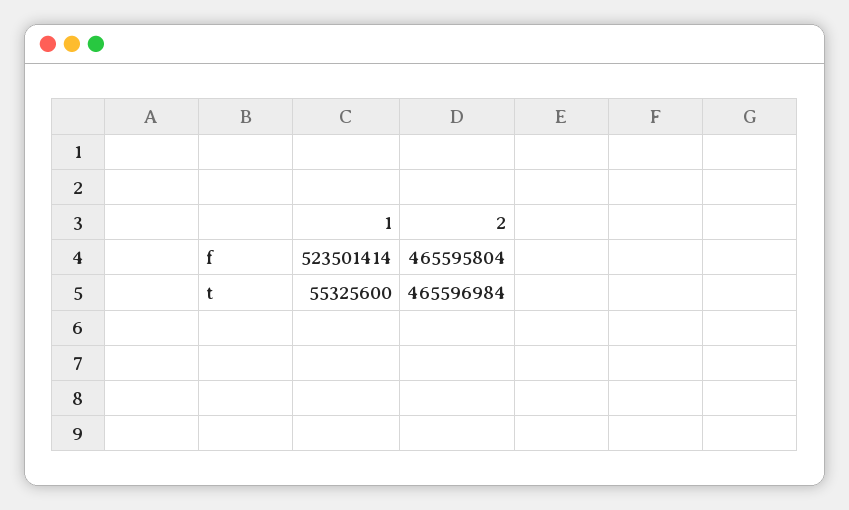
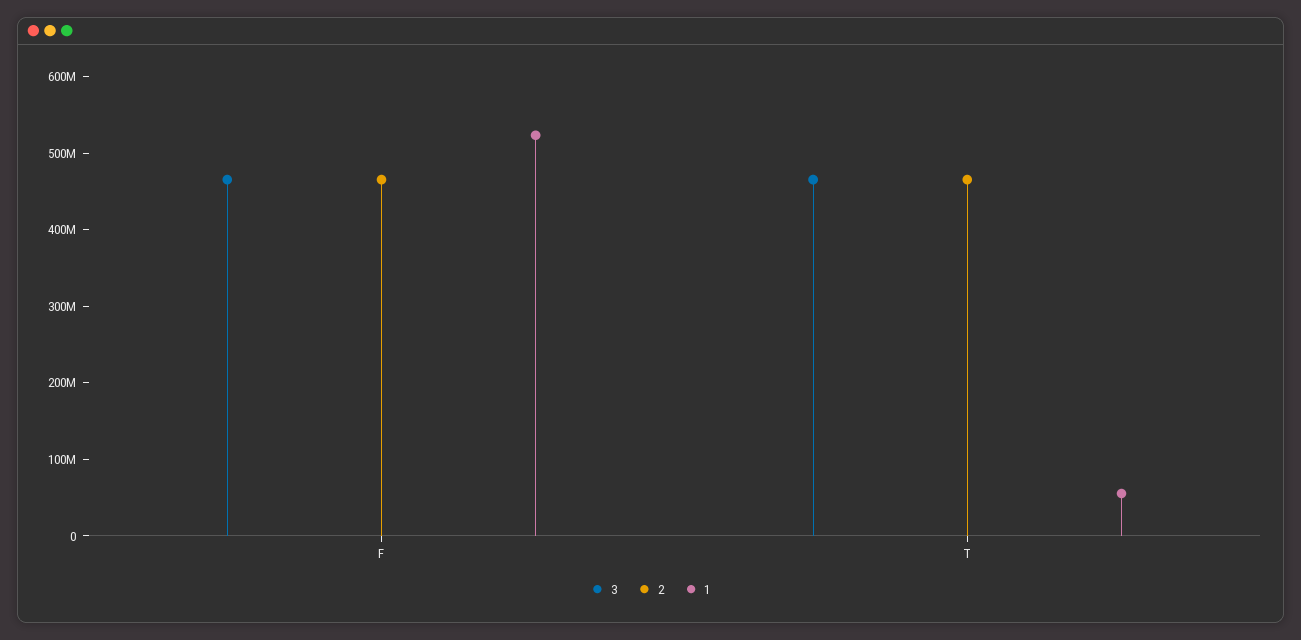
3, f: none -> 460000000
3, t: none -> 460000000

